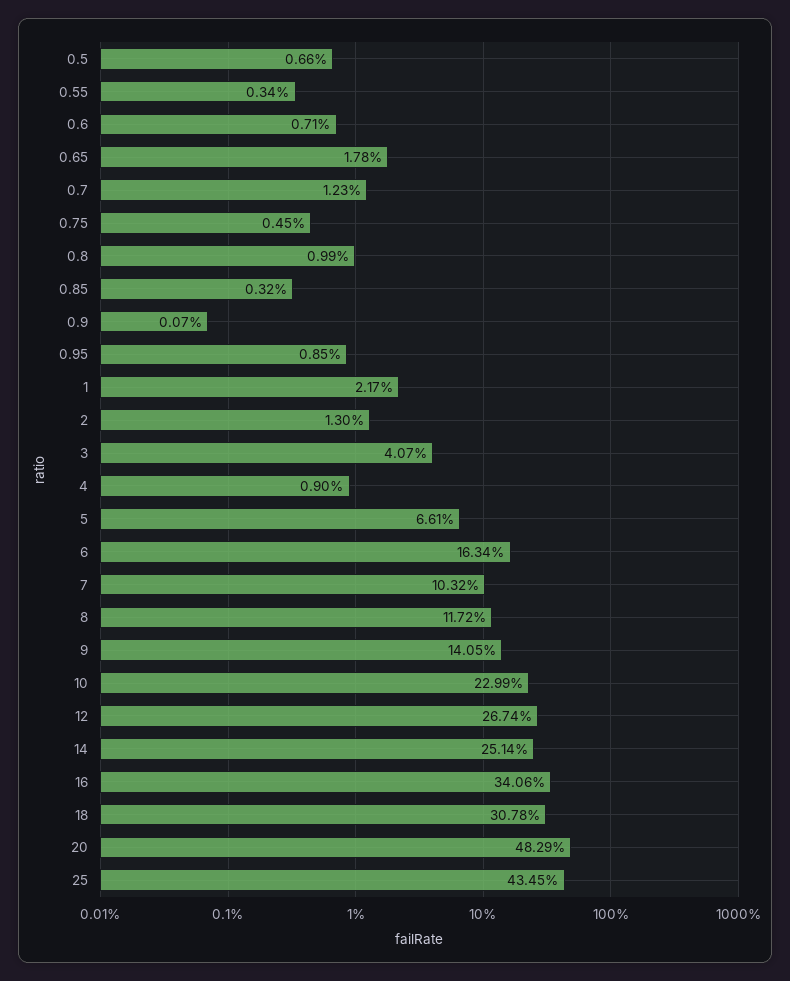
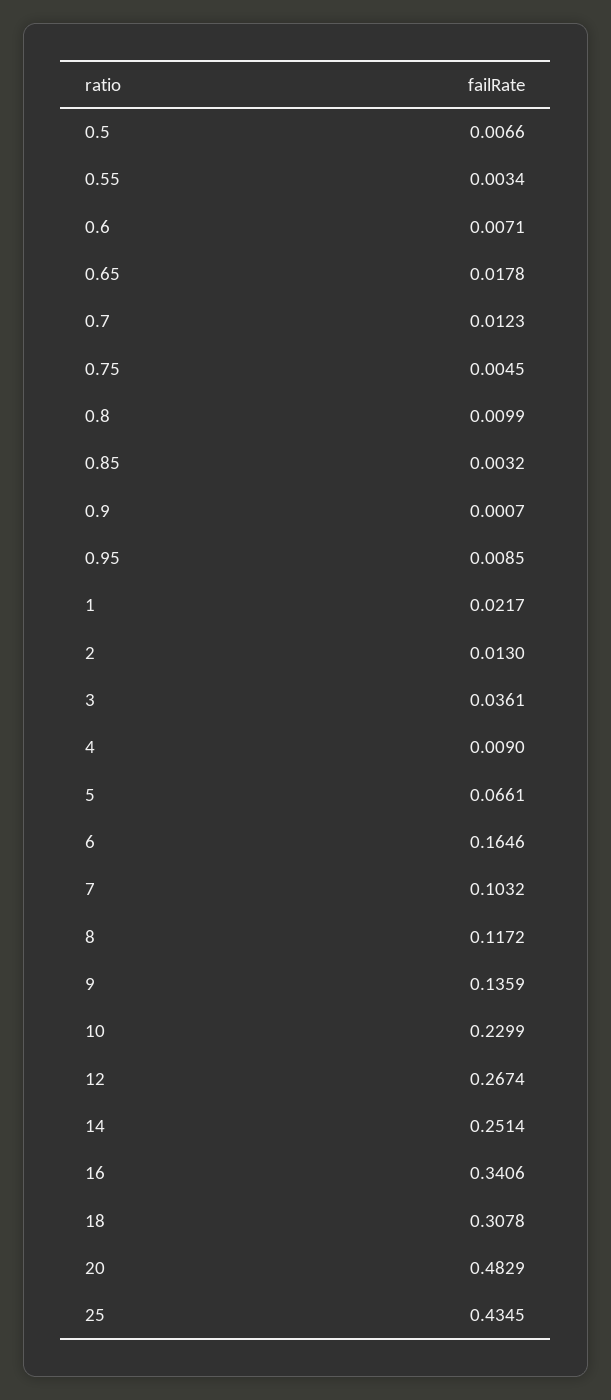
3: 0.0407 -> 0.0361
6: 0.1634 -> 0.1646
9: 0.1405 -> 0.1359

